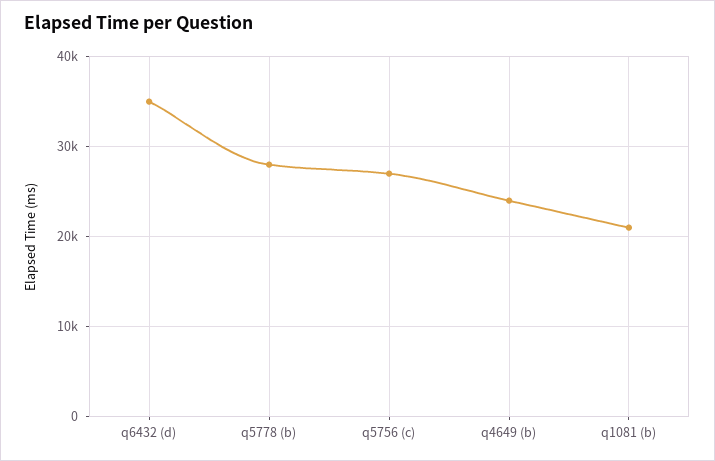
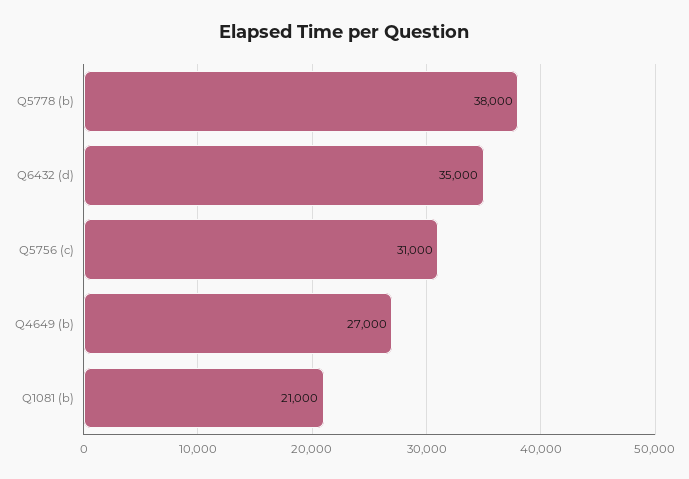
q5778 (b): 28000 -> 38000
q5756 (c): 27000 -> 31000
q4649 (b): 24000 -> 27000

